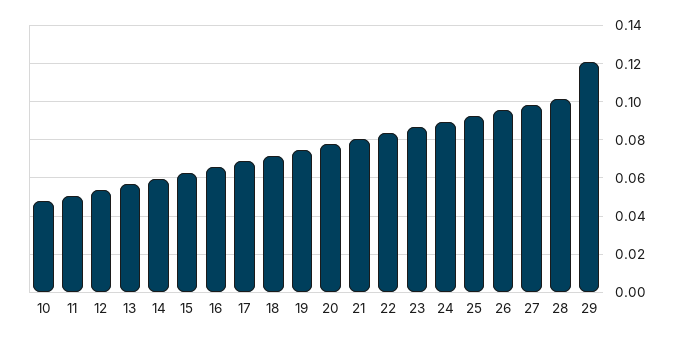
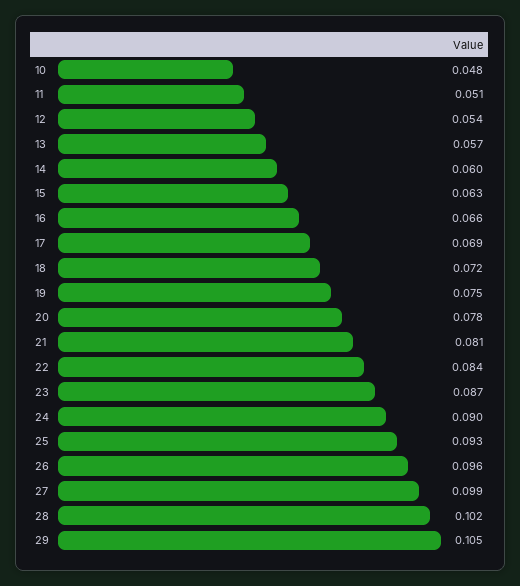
29: 0.12 -> 0.105

